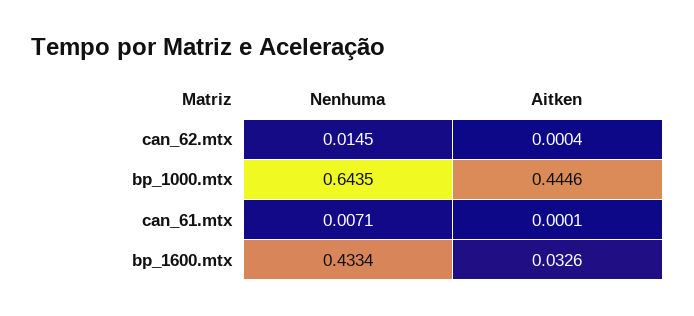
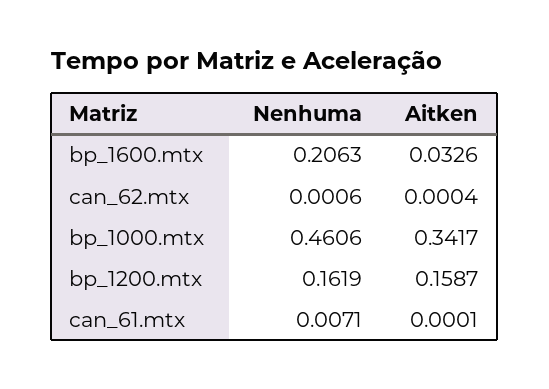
Nenhuma, can_62.mtx: 0.0145 -> 0.0006
Nenhuma, bp_1000.mtx: 0.6435 -> 0.4606
Aitken, bp_1000.mtx: 0.4446 -> 0.3417
Nenhuma, bp_1600.mtx: 0.4334 -> 0.2063
Nenhuma, bp_1200.mtx: none -> 0.1619
Aitken, bp_1200.mtx: none -> 0.1587

